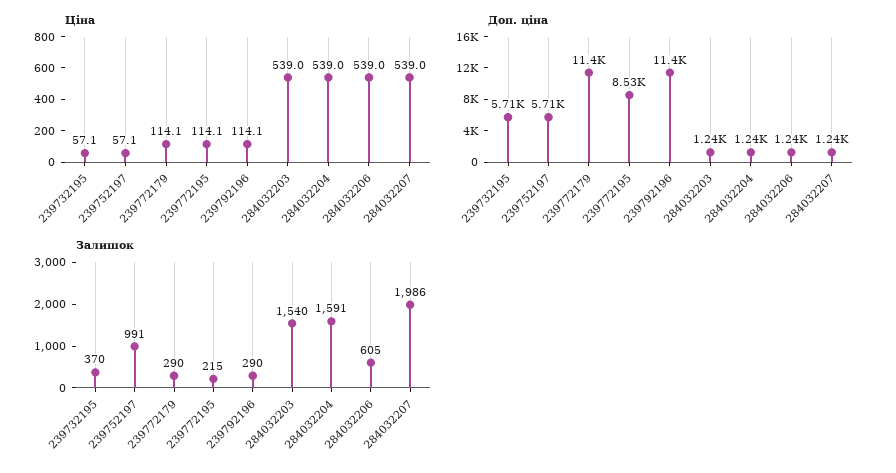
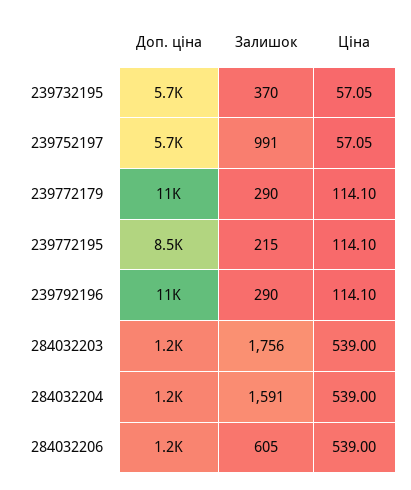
Ціна, 284032207: 539 -> none
Доп. ціна, 284032207: 1240 -> none
Залишок, 284032203: 1540 -> 1756
Залишок, 284032207: 1986 -> none

